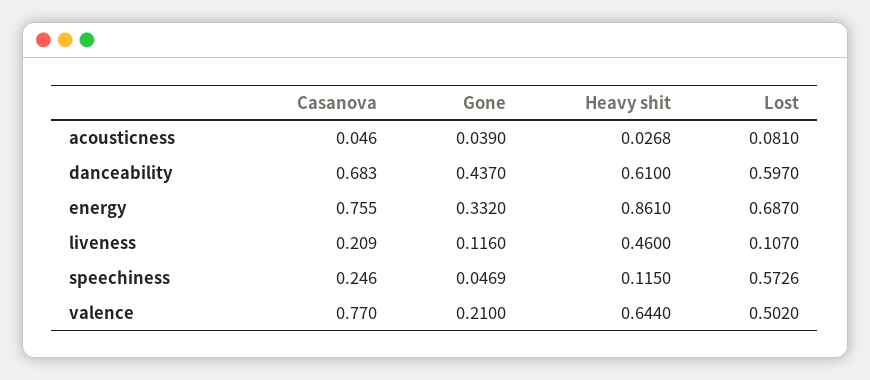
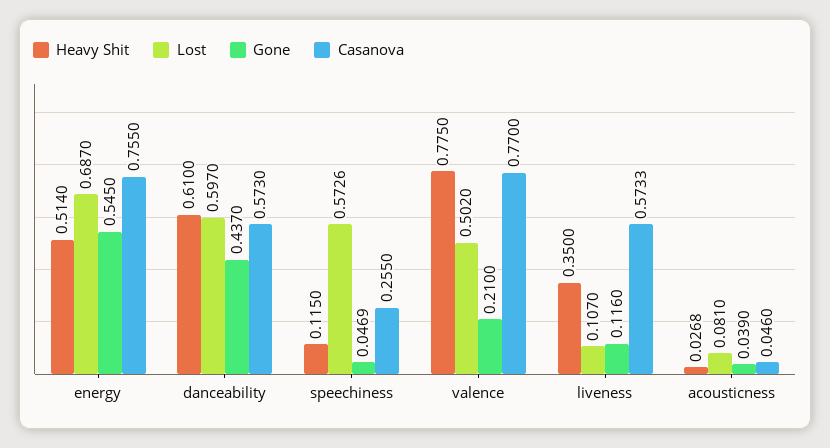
Casanova, danceability: 0.683 -> 0.573
Gone, energy: 0.332 -> 0.545
Heavy shit, energy: 0.861 -> 0.514
Casanova, liveness: 0.209 -> 0.5733
Heavy shit, liveness: 0.46 -> 0.35
Casanova, speechiness: 0.246 -> 0.255
Heavy shit, valence: 0.644 -> 0.775

